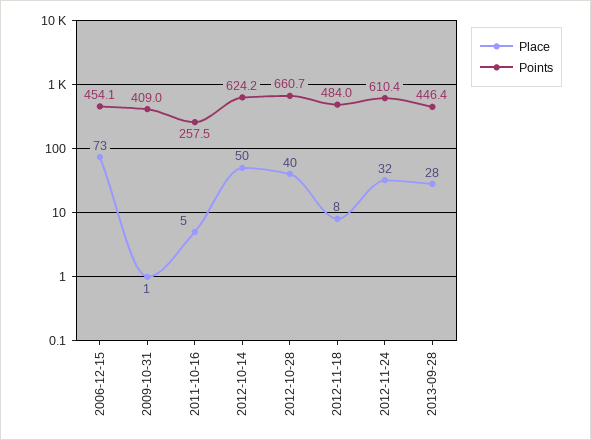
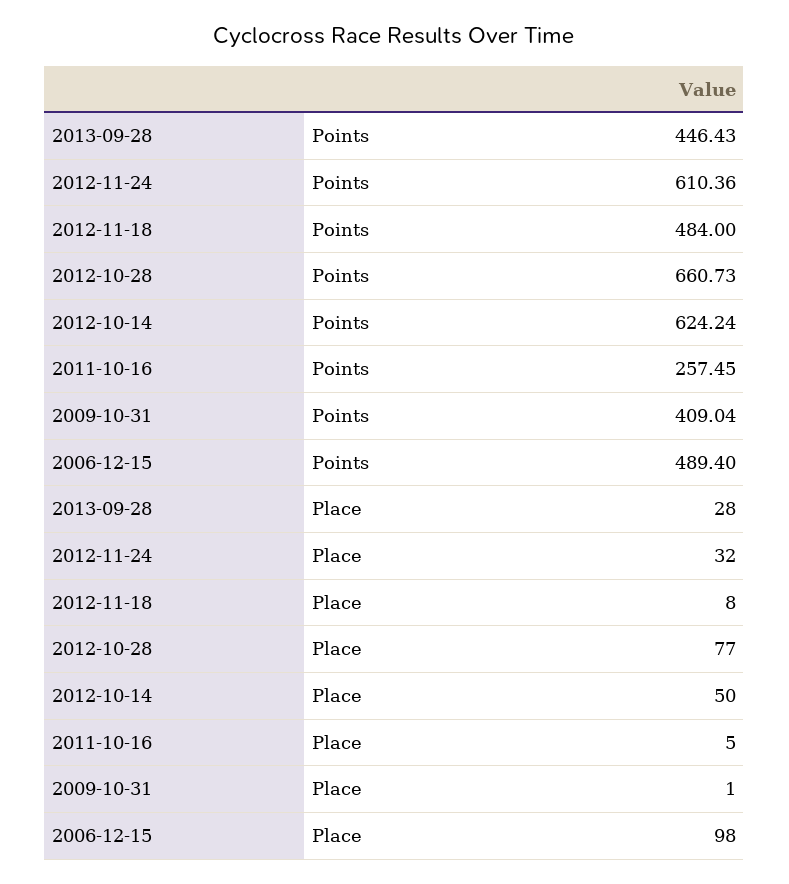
Place, 2006-12-15: 73 -> 98
Points, 2006-12-15: 454.1 -> 489.4
Place, 2012-10-28: 40 -> 77

